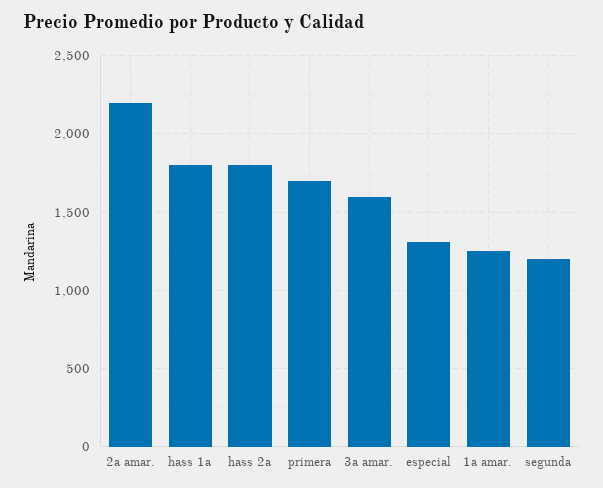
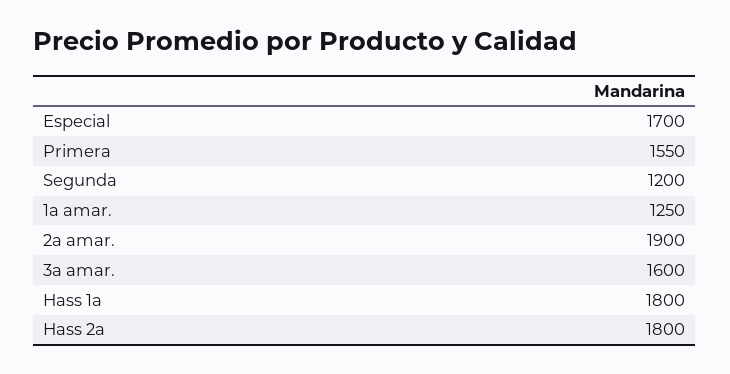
2a amar.: 2200 -> 1900
primera: 1700 -> 1550
especial: 1300 -> 1700

